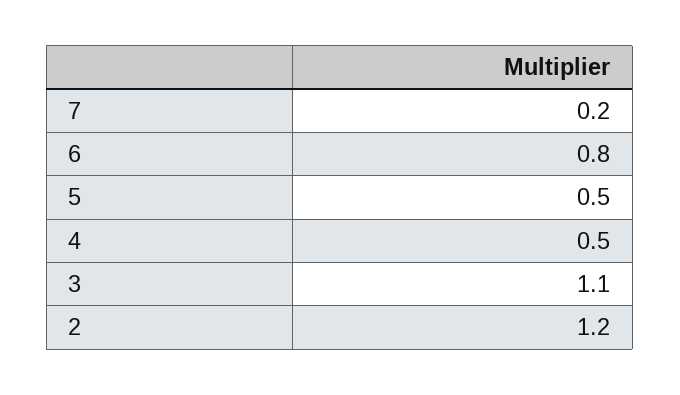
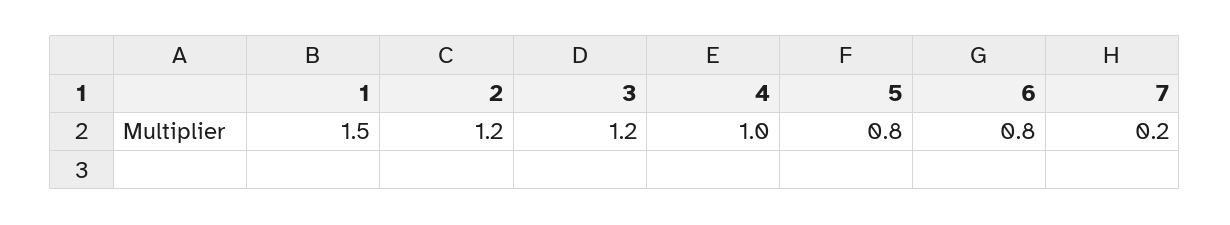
5: 0.5 -> 0.8
4: 0.5 -> 1
3: 1.1 -> 1.2
1: none -> 1.5

